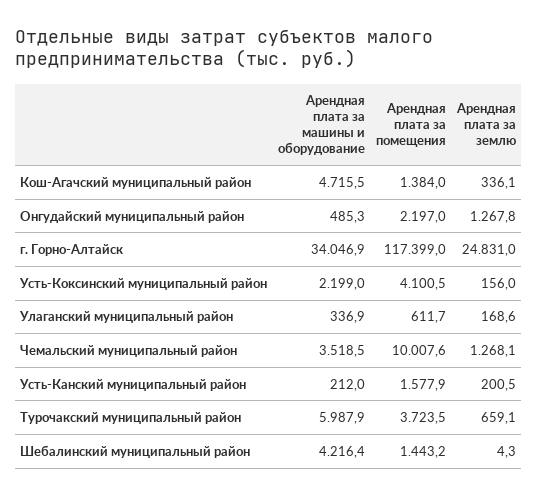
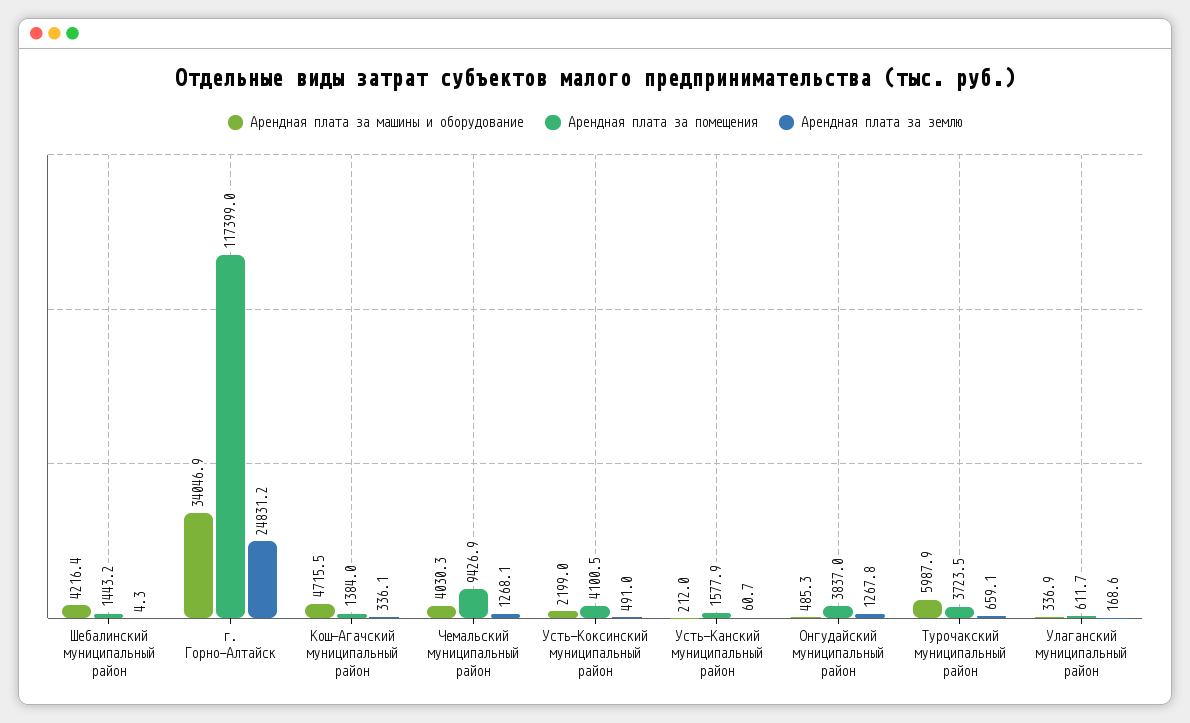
Арендная плата за помещения, Онгудайский муниципальный район: 2197 -> 3837
Арендная плата за землю, г. Горно-Алтайск: 24831 -> 24831.2
Арендная плата за землю, Усть-Коксинский муниципальный район: 156 -> 491
Арендная плата за машины и оборудование, Чемальский муниципальный район: 3518.5 -> 4030.3
Арендная плата за помещения, Чемальский муниципальный район: 10007.6 -> 9426.9
Арендная плата за землю, Усть-Канский муниципальный район: 200.5 -> 60.7

